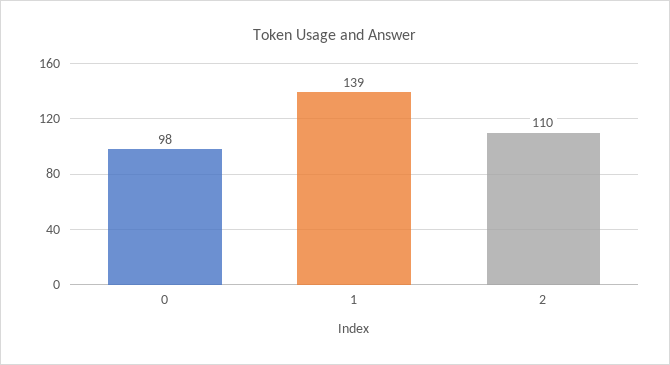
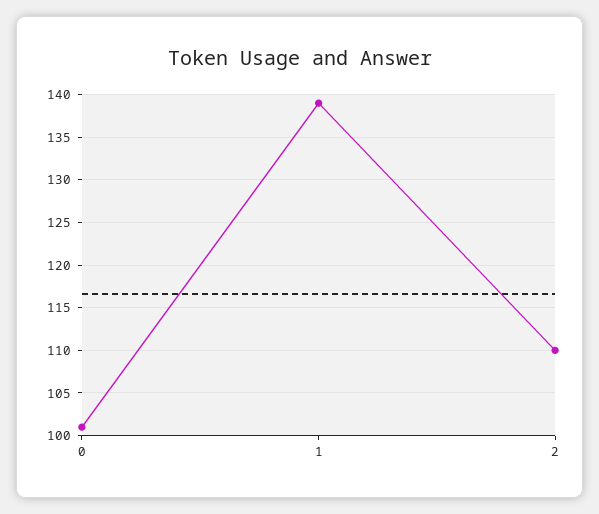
0: 98 -> 101

